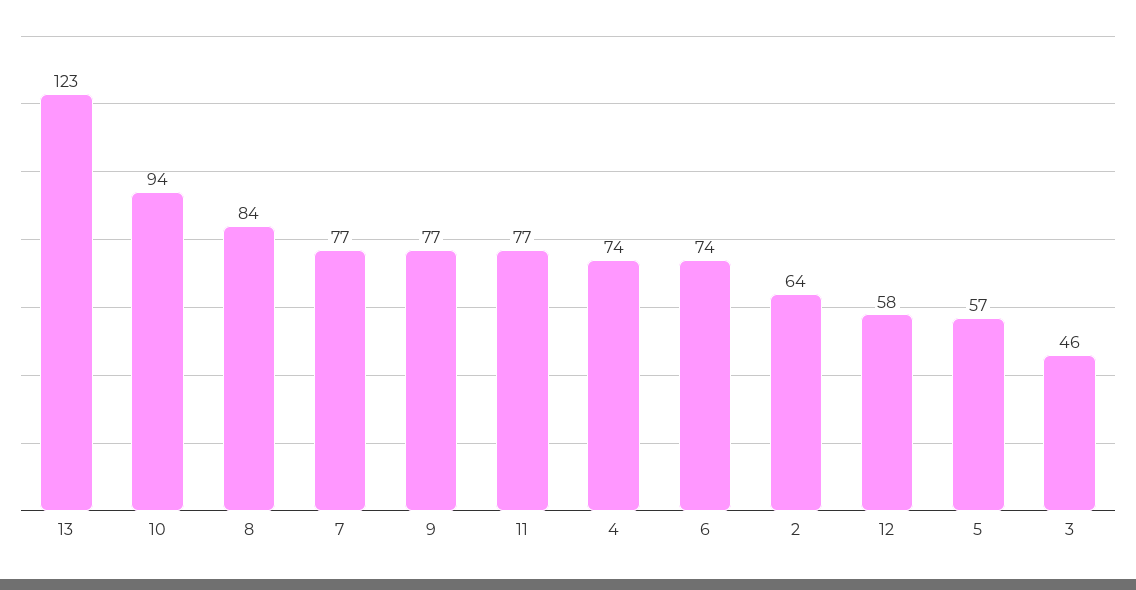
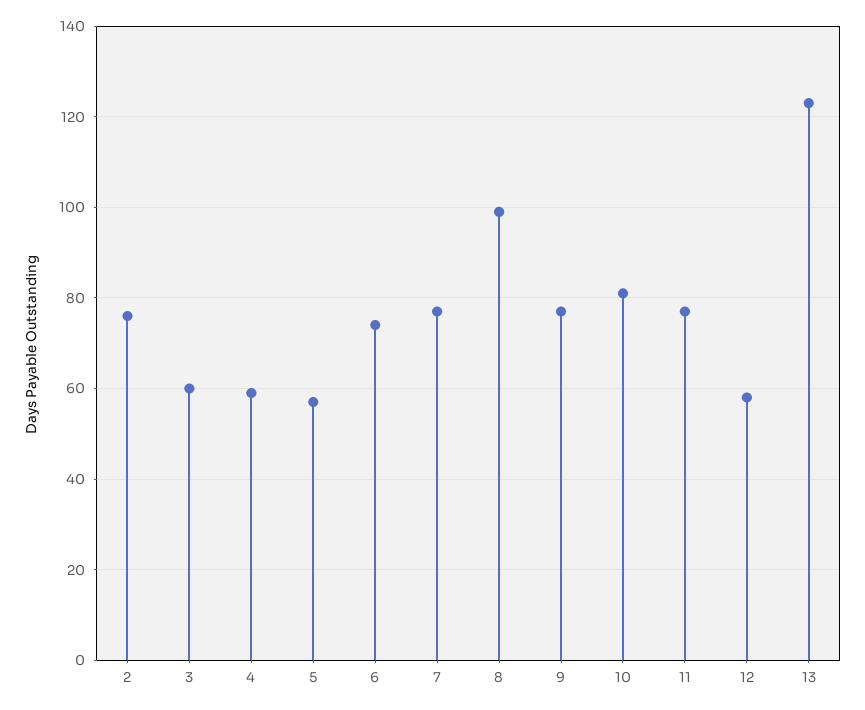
10: 94 -> 80
8: 84 -> 100
4: 74 -> 60
2: 64 -> 75
3: 46 -> 60

